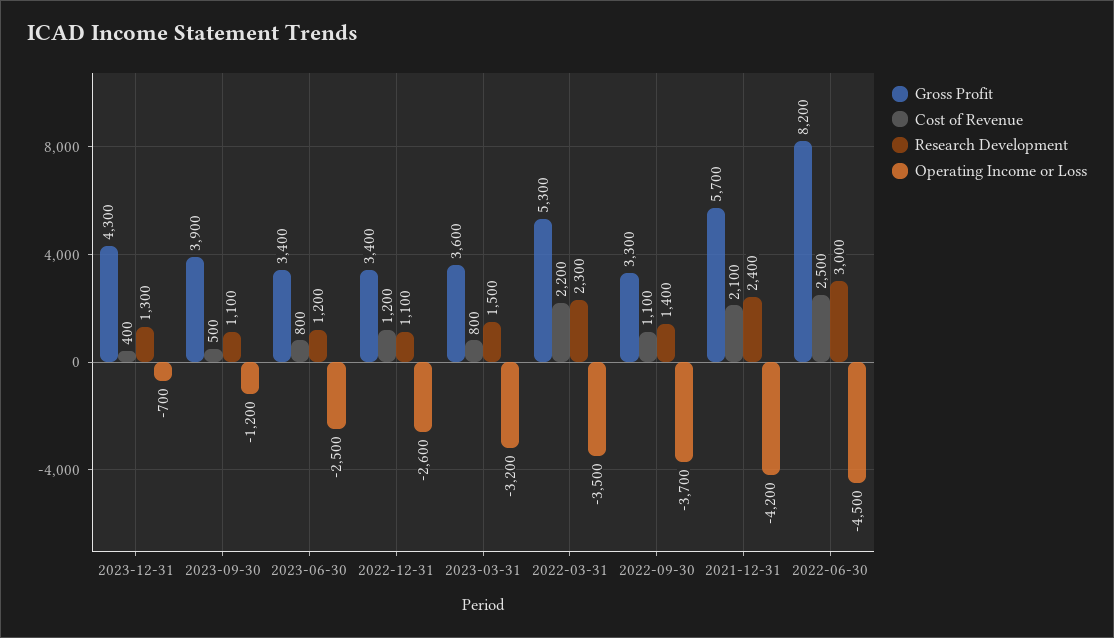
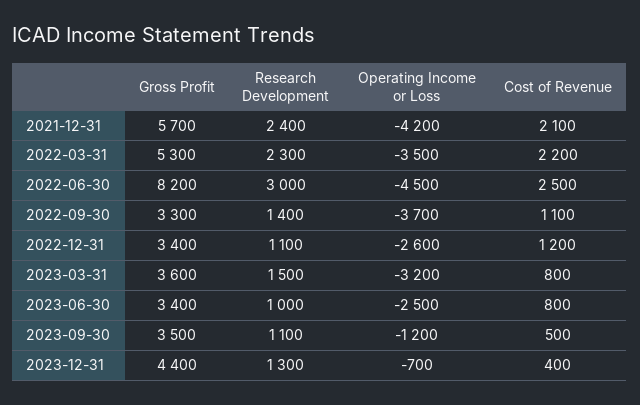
Gross Profit, 2023-12-31: 4300 -> 4400
Gross Profit, 2023-09-30: 3900 -> 3500
Research Development, 2023-06-30: 1200 -> 1000

